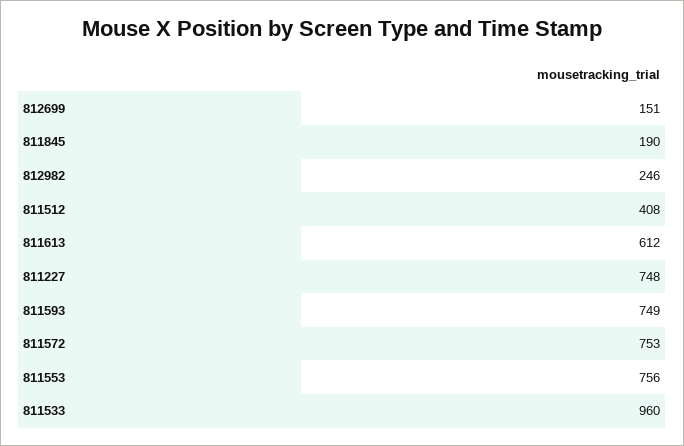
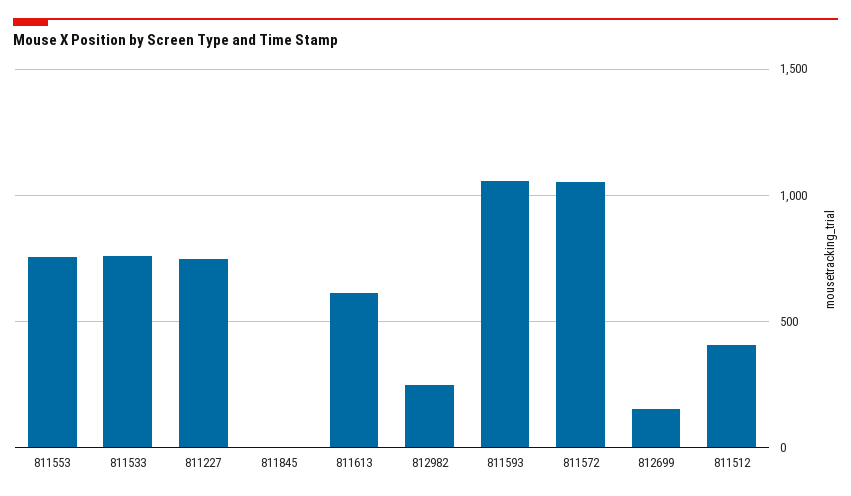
811845: 190 -> 0
811593: 749 -> 1050
811572: 753 -> 1050
811533: 960 -> 750

